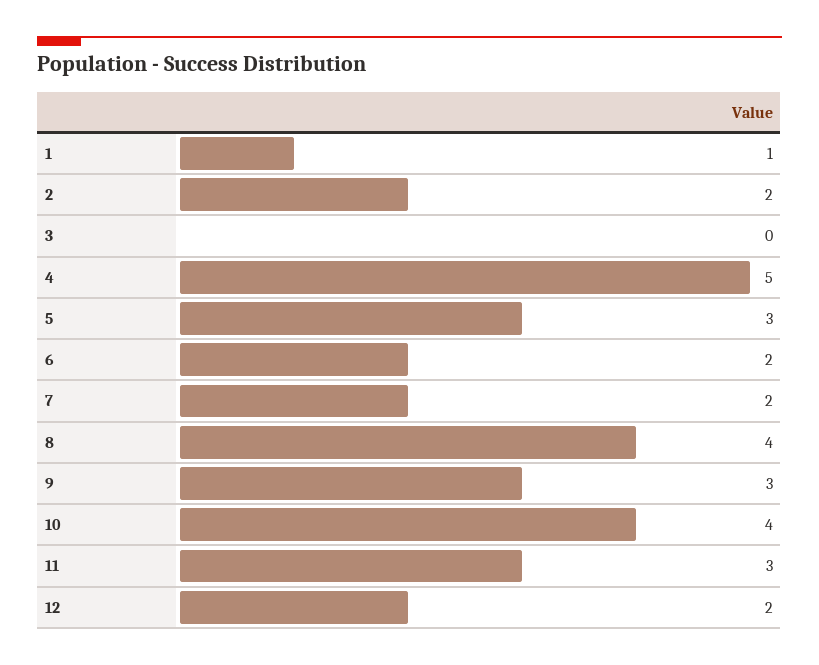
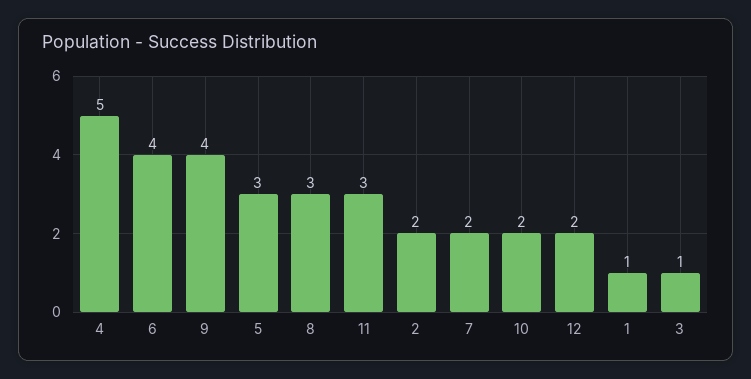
3: 0 -> 1
6: 2 -> 4
8: 4 -> 3
9: 3 -> 4
10: 4 -> 2

